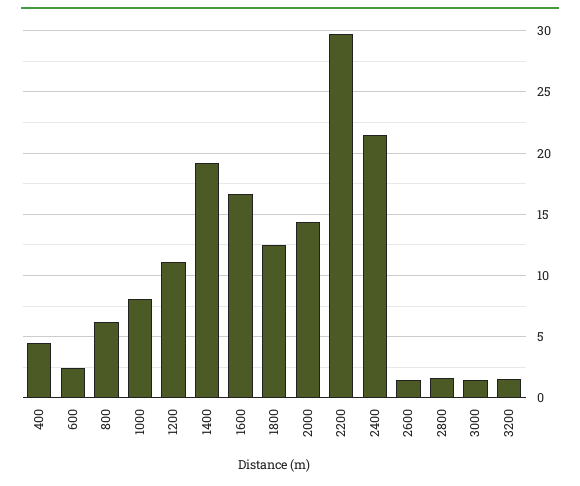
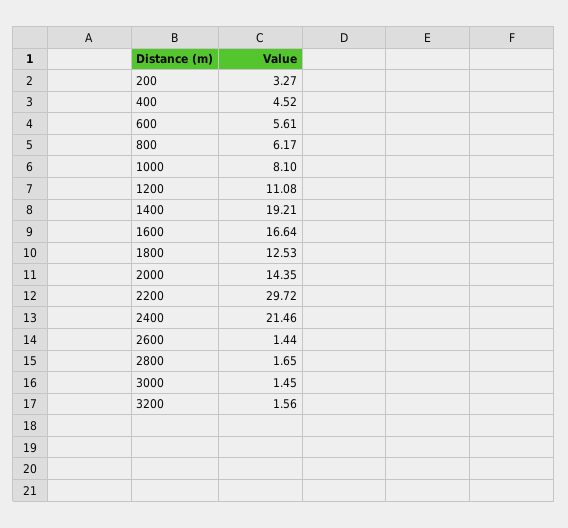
600: 2.5 -> 5.61
200: none -> 3.27

